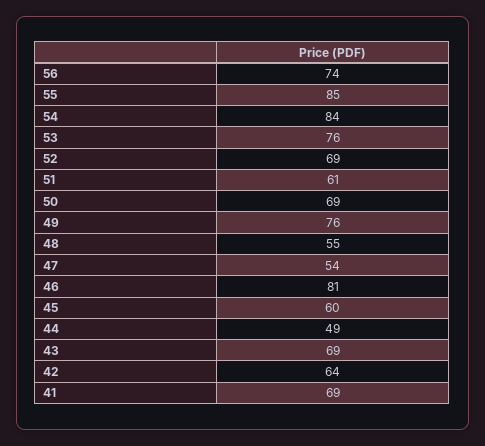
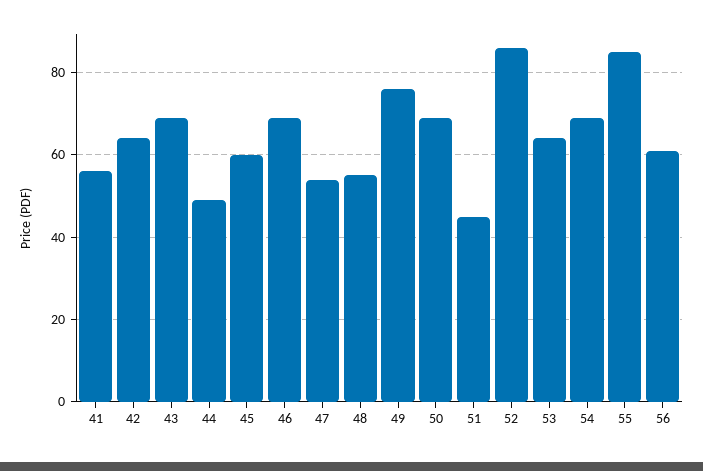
56: 74 -> 60
54: 84 -> 70
53: 76 -> 65
52: 69 -> 85
51: 61 -> 45
46: 81 -> 70
41: 69 -> 55

